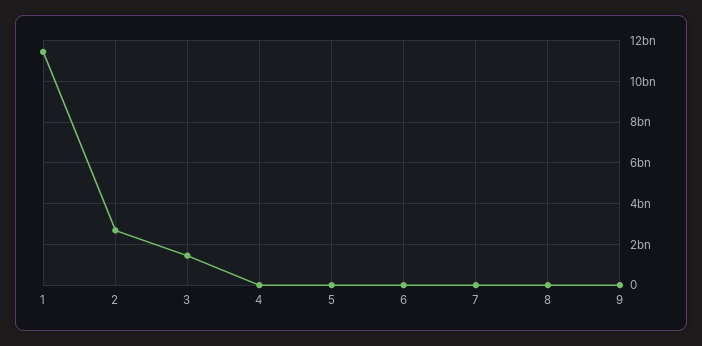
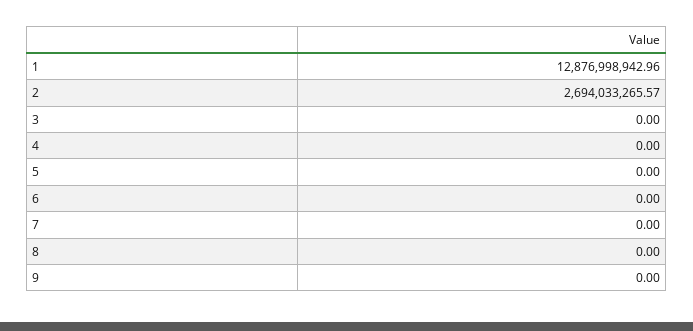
1: 11500000000 -> 12876998942.96
3: 1500000000 -> 0

